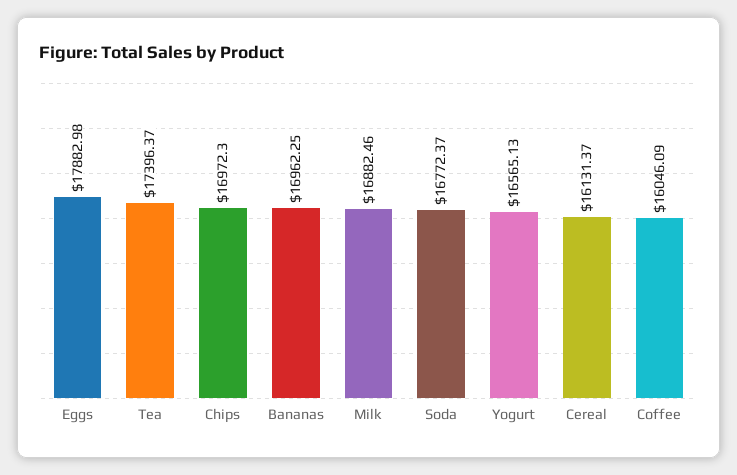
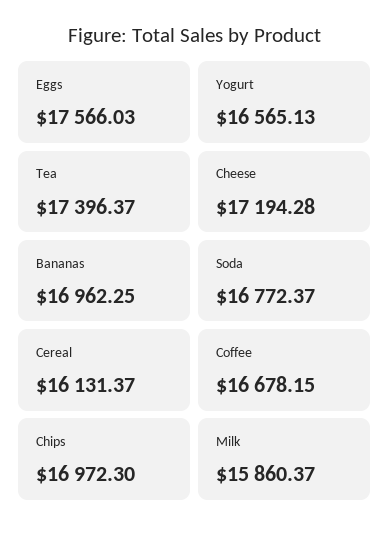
Eggs: 17882.98 -> 17566.03
Milk: 16882.46 -> 15860.37
Coffee: 16046.09 -> 16678.15
Cheese: none -> 17194.28

